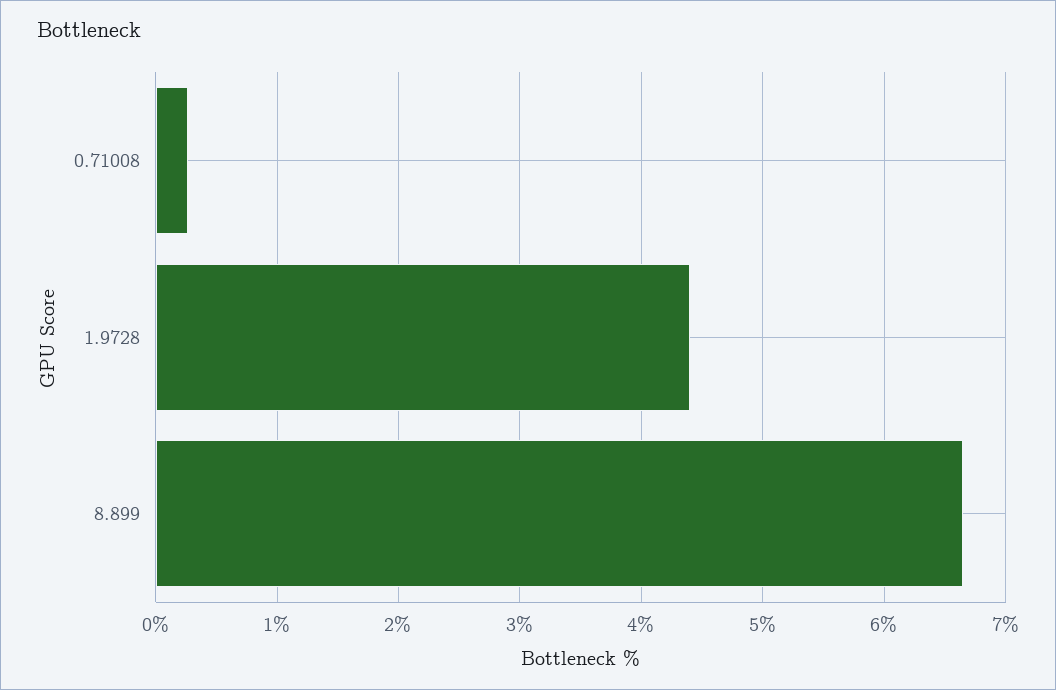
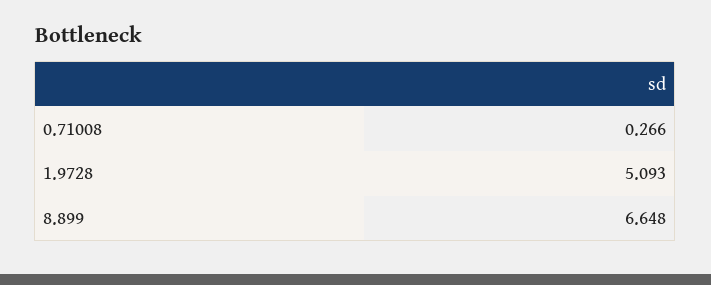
1.9728: 4.4 -> 5.093

